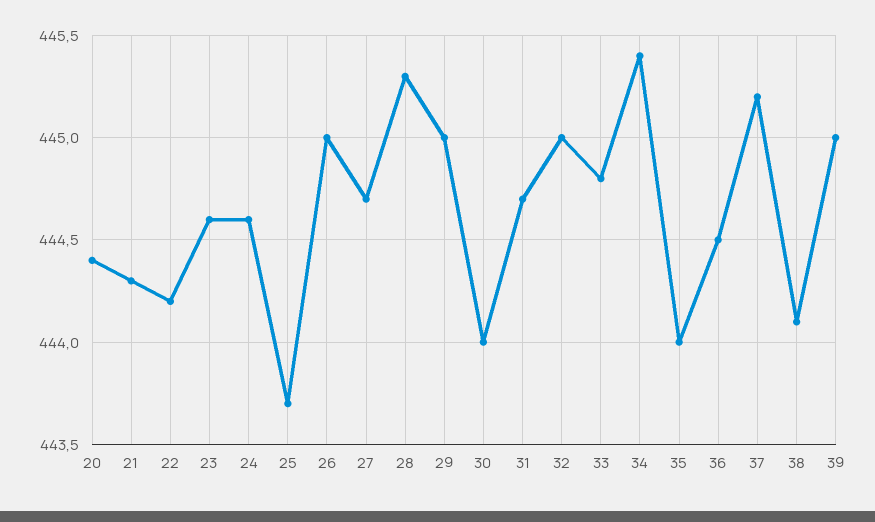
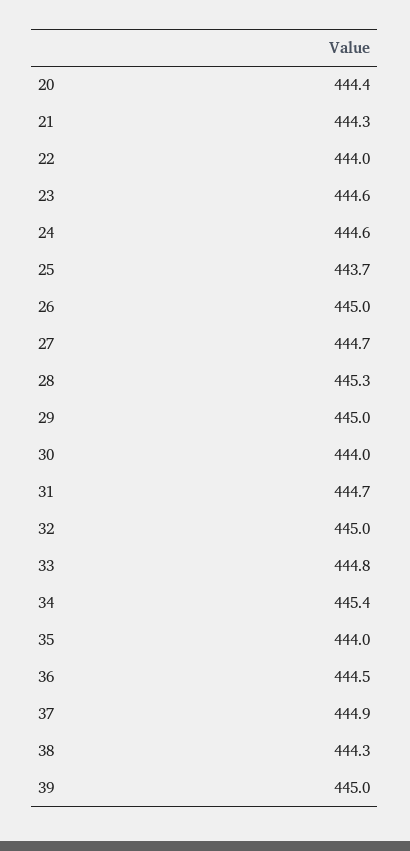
22: 444.2 -> 444
37: 445.2 -> 444.9
38: 444.1 -> 444.3

